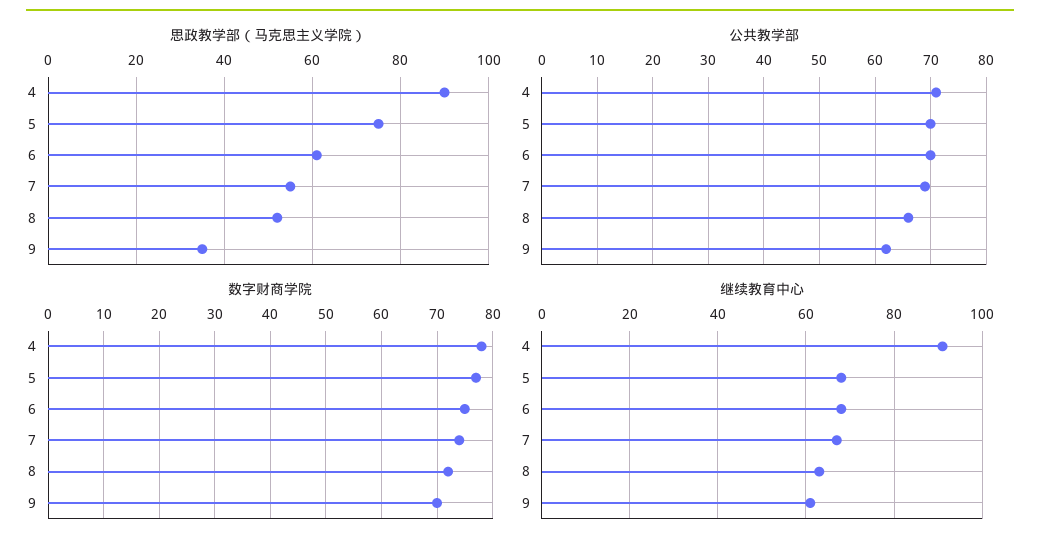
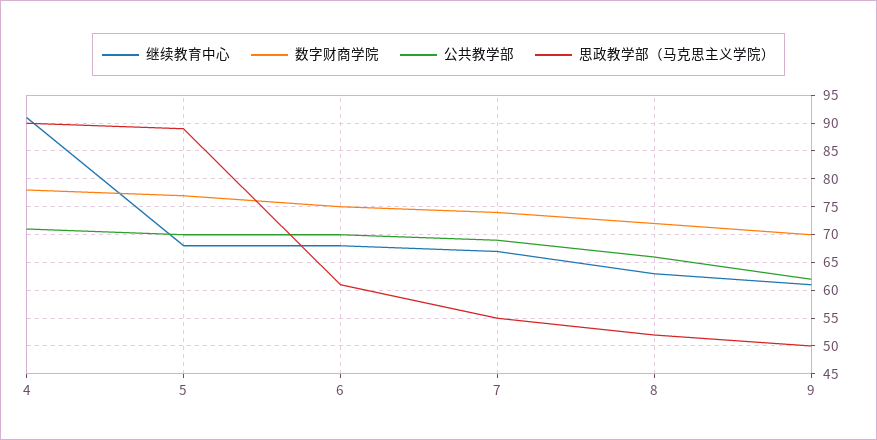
思政教学部（马克思主义学院）, 5: 75 -> 90
思政教学部（马克思主义学院）, 9: 35 -> 50

